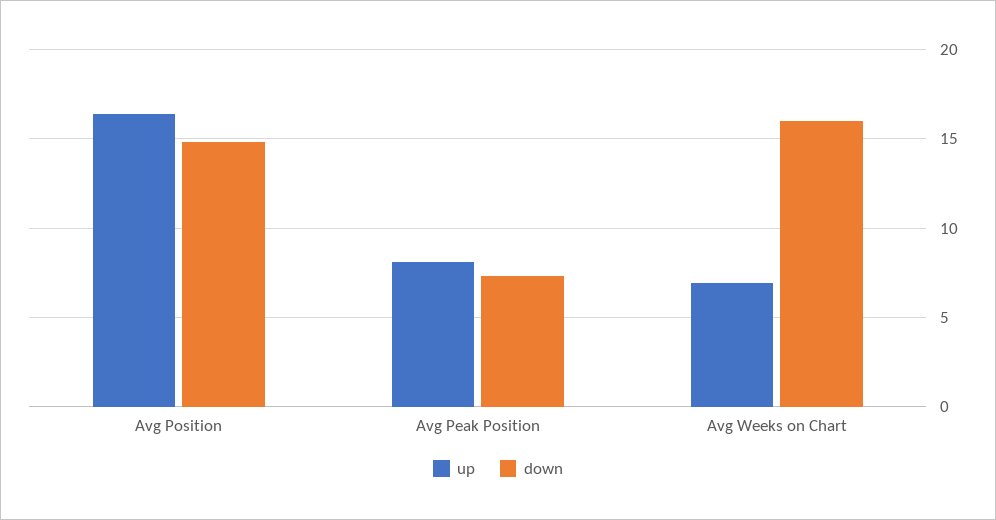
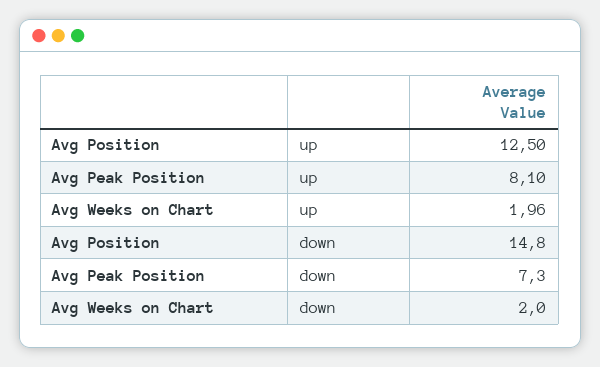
up, Avg Position: 16.5 -> 12.5
up, Avg Weeks on Chart: 7 -> 1.96
down, Avg Weeks on Chart: 16 -> 2

